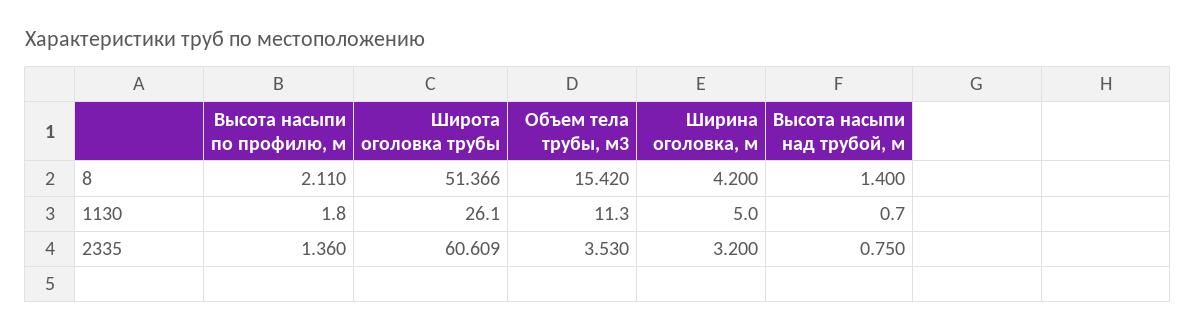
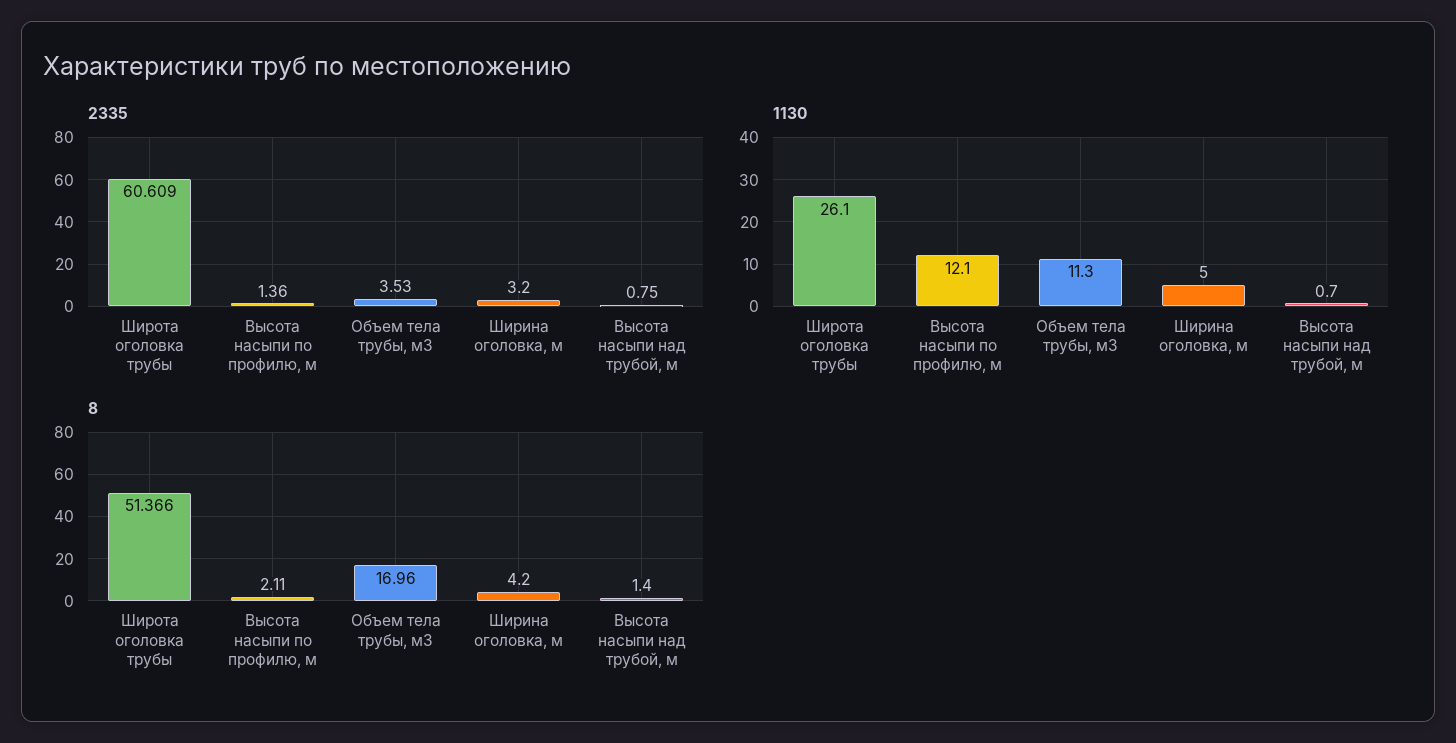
8, Объем тела трубы, м3: 15.42 -> 16.96
1130, Высота насыпи по профилю, м: 1.8 -> 12.1

